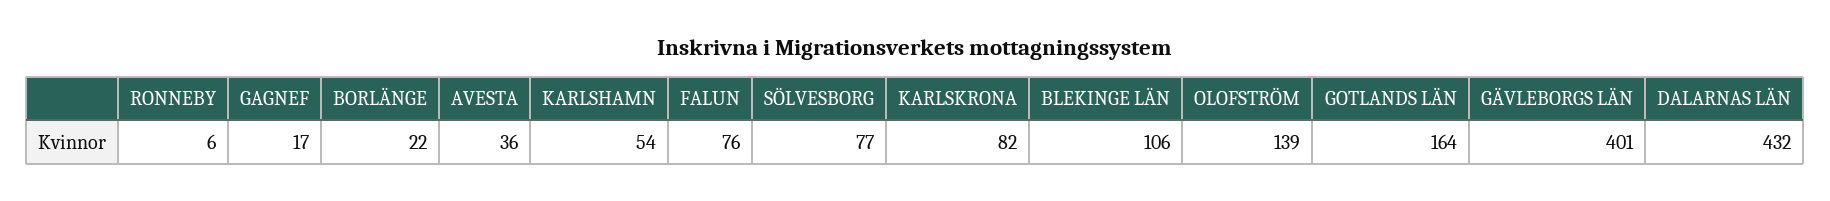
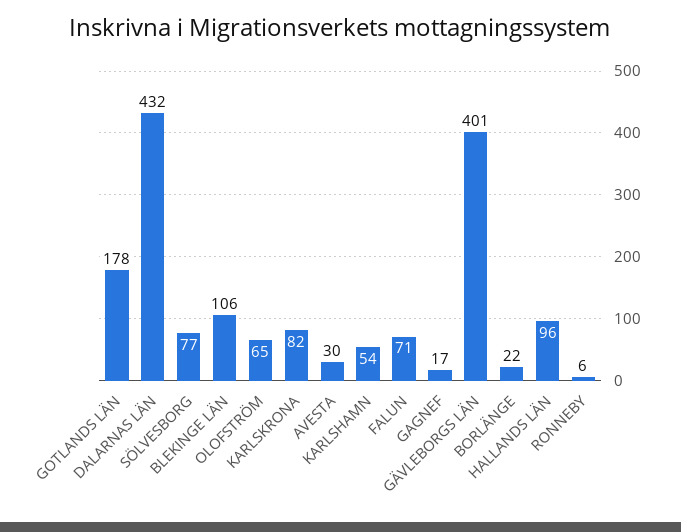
AVESTA: 36 -> 30
FALUN: 76 -> 71
OLOFSTRÖM: 139 -> 65
GOTLANDS LÄN: 164 -> 178
HALLANDS LÄN: none -> 96

